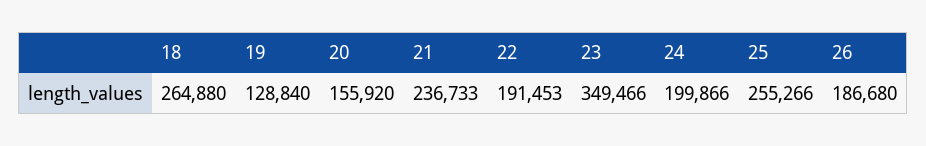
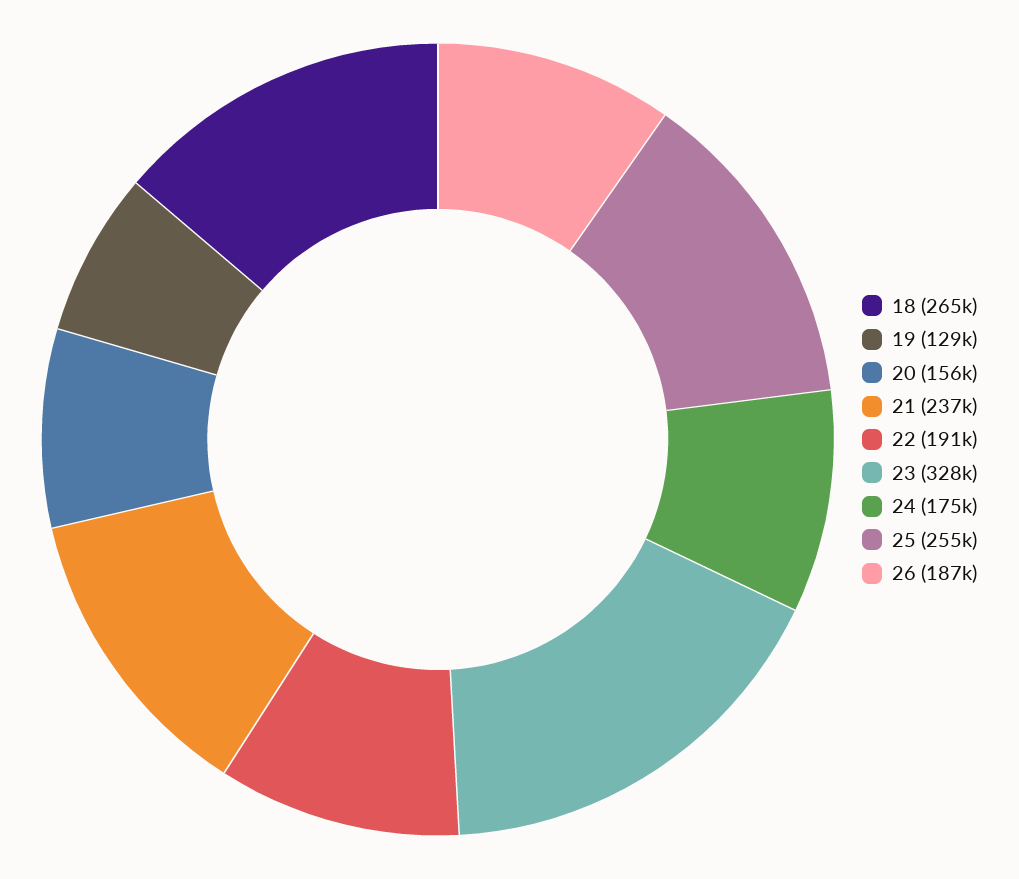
23: 349466 -> 328000
24: 199866 -> 175000

